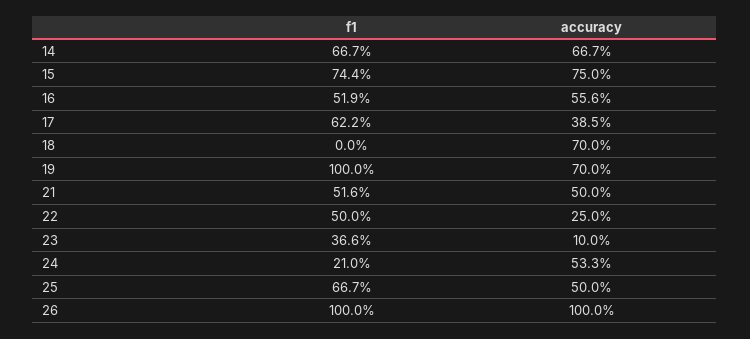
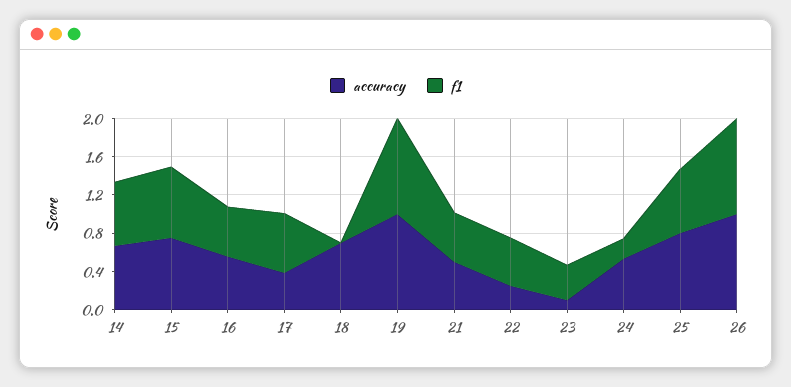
accuracy, 19: 0.7 -> 1
accuracy, 25: 0.5 -> 0.8

